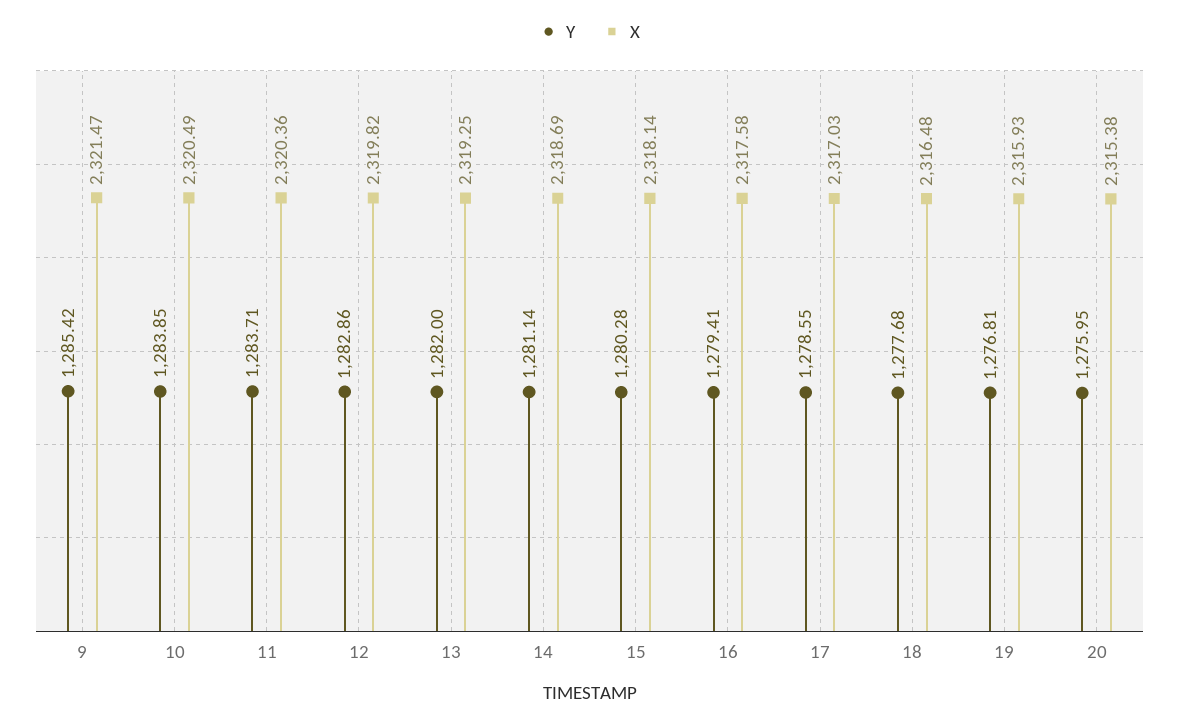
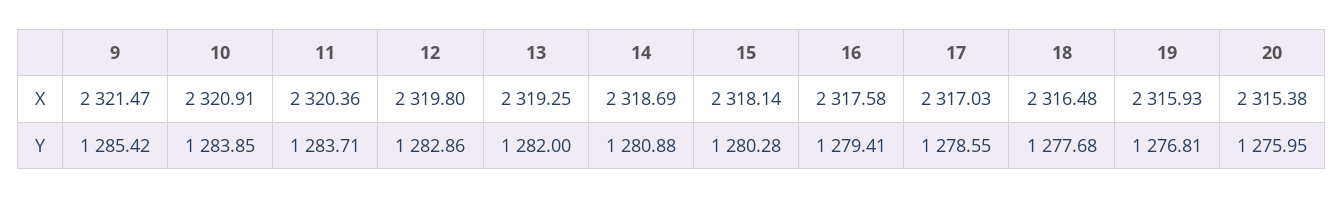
X, 10: 2320.49 -> 2320.91
X, 12: 2319.82 -> 2319.8
Y, 14: 1281.14 -> 1280.88

